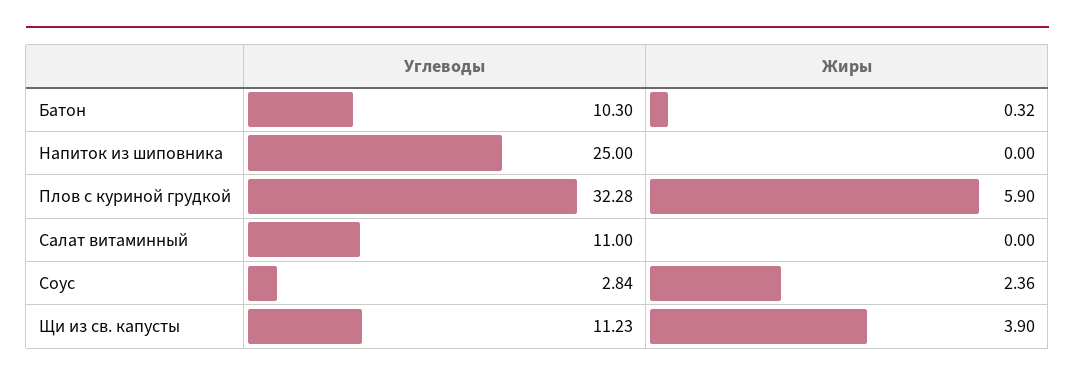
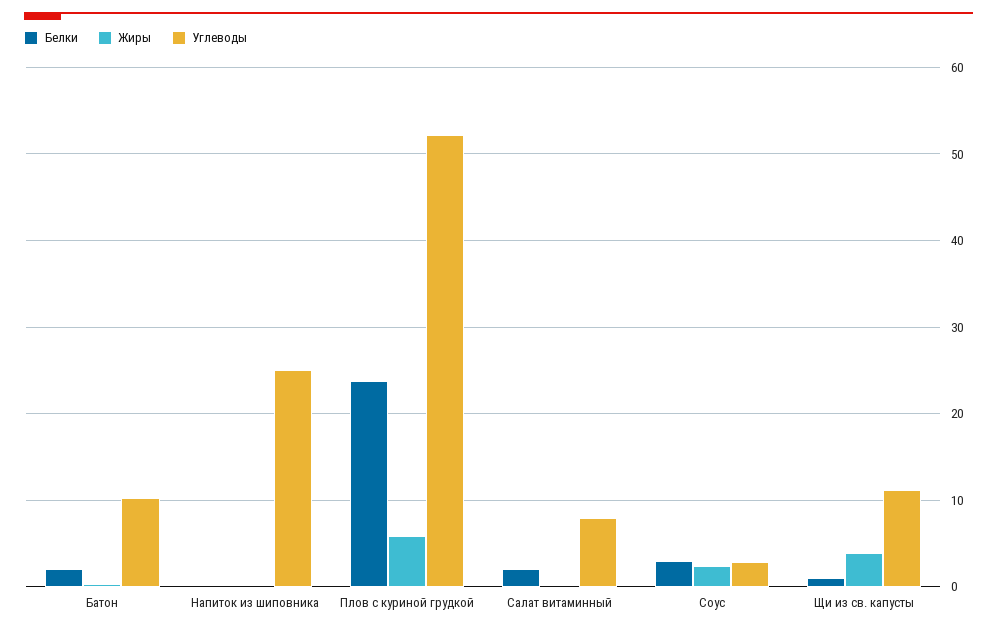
Углеводы, Плов с куриной грудкой: 32.28 -> 52
Углеводы, Салат витаминный: 11 -> 8
Белки, Батон: none -> 2
Белки, Напиток из шиповника: none -> 0
Белки, Плов с куриной грудкой: none -> 24
Белки, Салат витаминный: none -> 2
Белки, Соус: none -> 3
Белки, Щи из св. капусты: none -> 1

